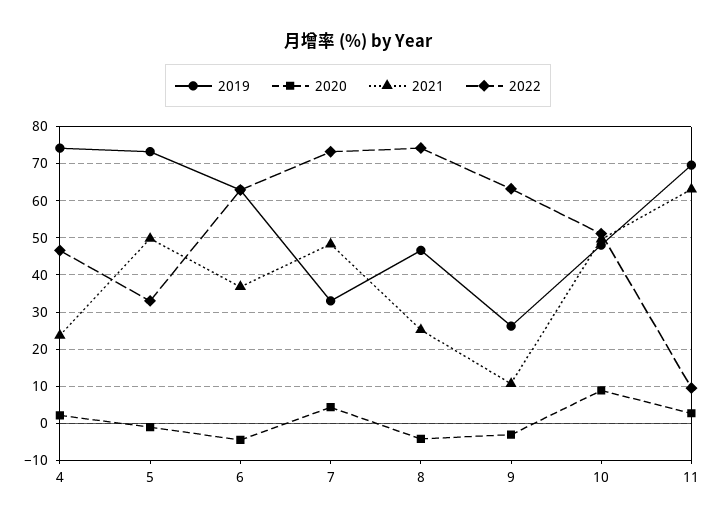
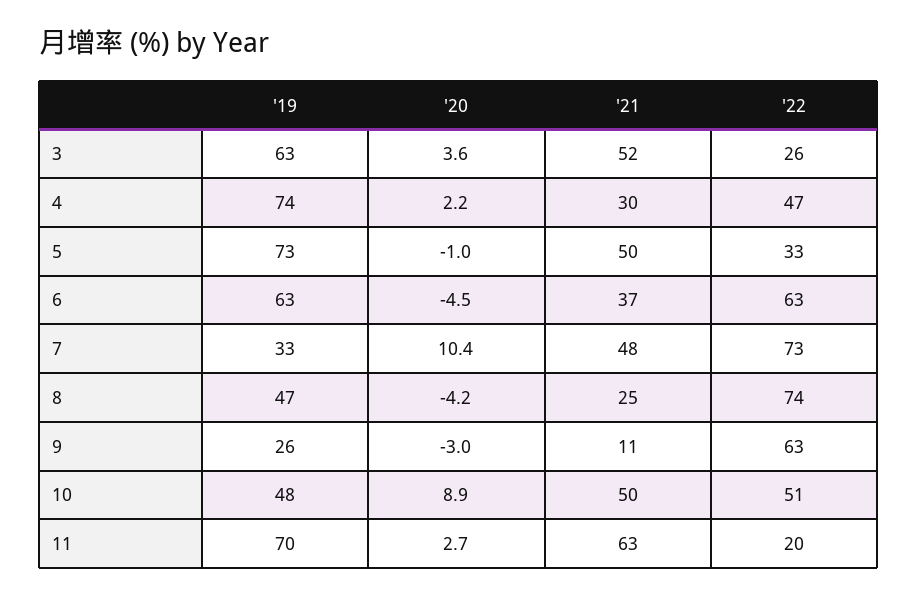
2021, 4: 24 -> 30
2020, 7: 4 -> 10.4
2022, 11: 10 -> 20
2019, 3: none -> 63
2020, 3: none -> 3.6
2021, 3: none -> 52
2022, 3: none -> 26

